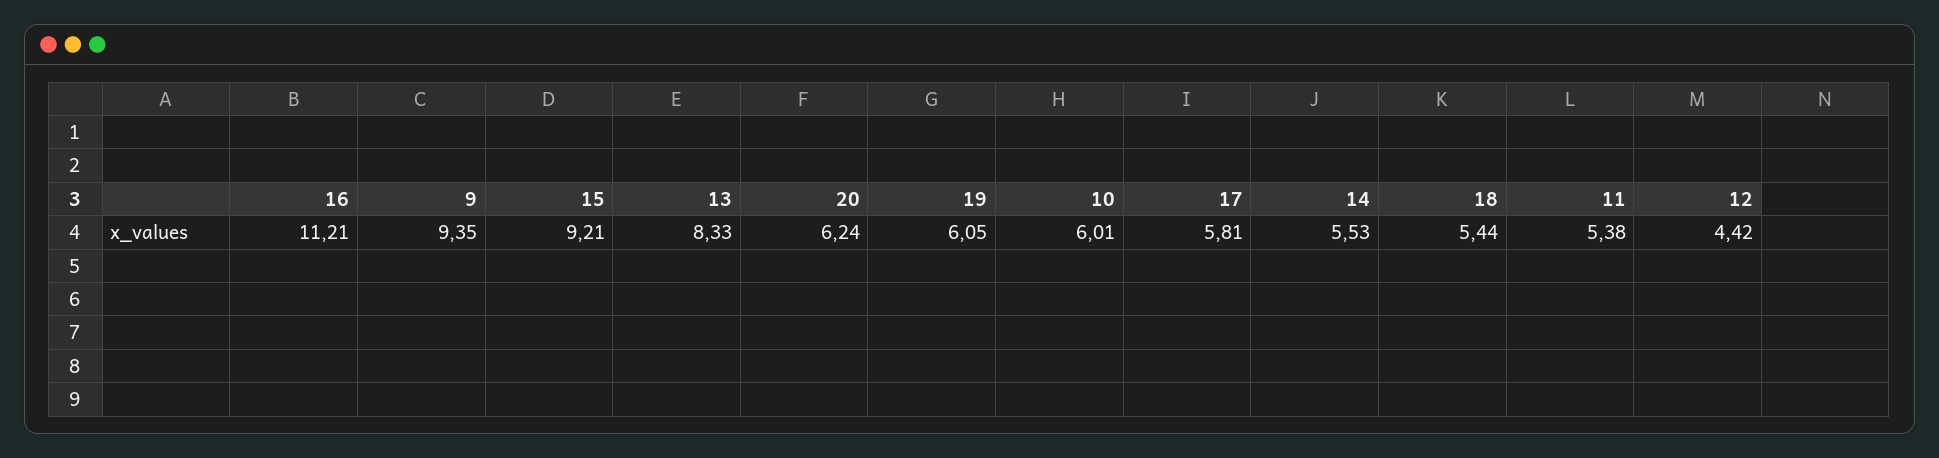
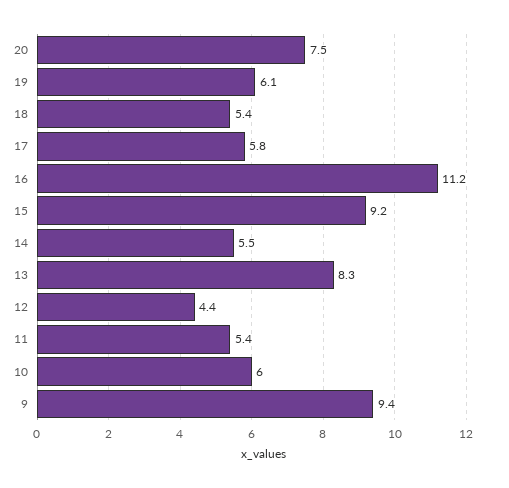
20: 6.24 -> 7.5

